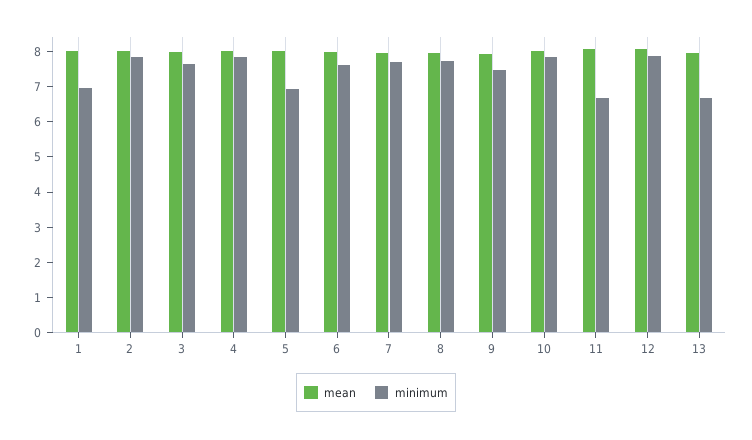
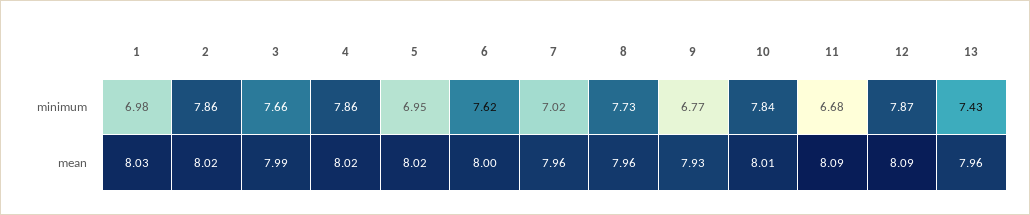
minimum, 7: 7.75 -> 7.02
minimum, 9: 7.5 -> 6.77
minimum, 13: 6.75 -> 7.43

